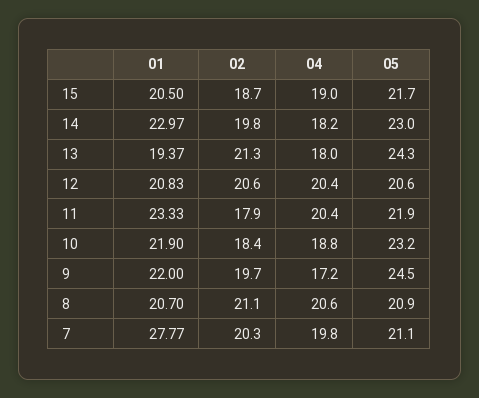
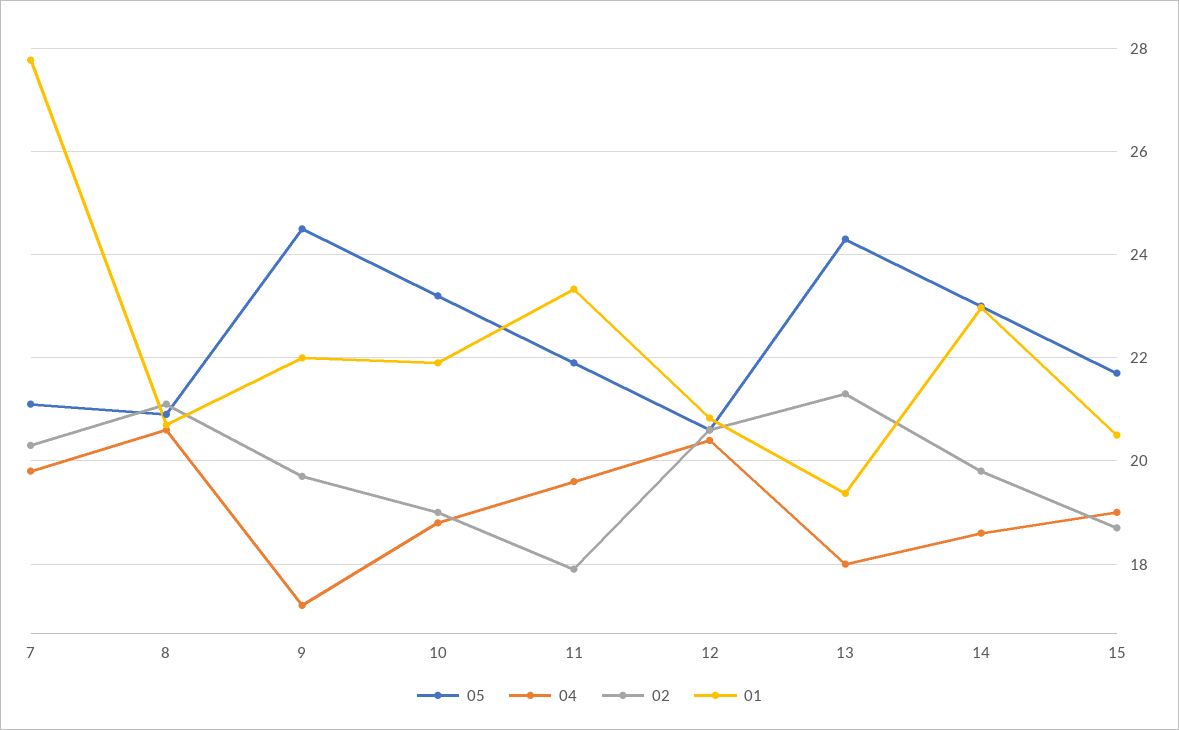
04, 14: 18.2 -> 18.6
04, 11: 20.4 -> 19.6
02, 10: 18.4 -> 19

